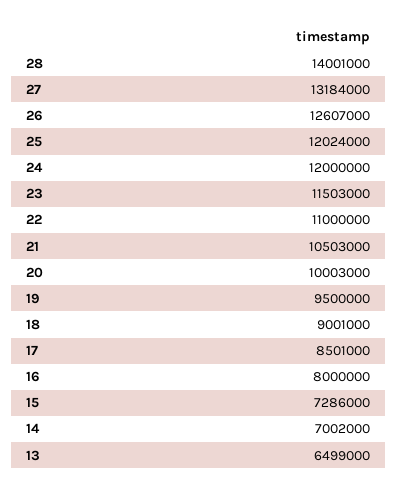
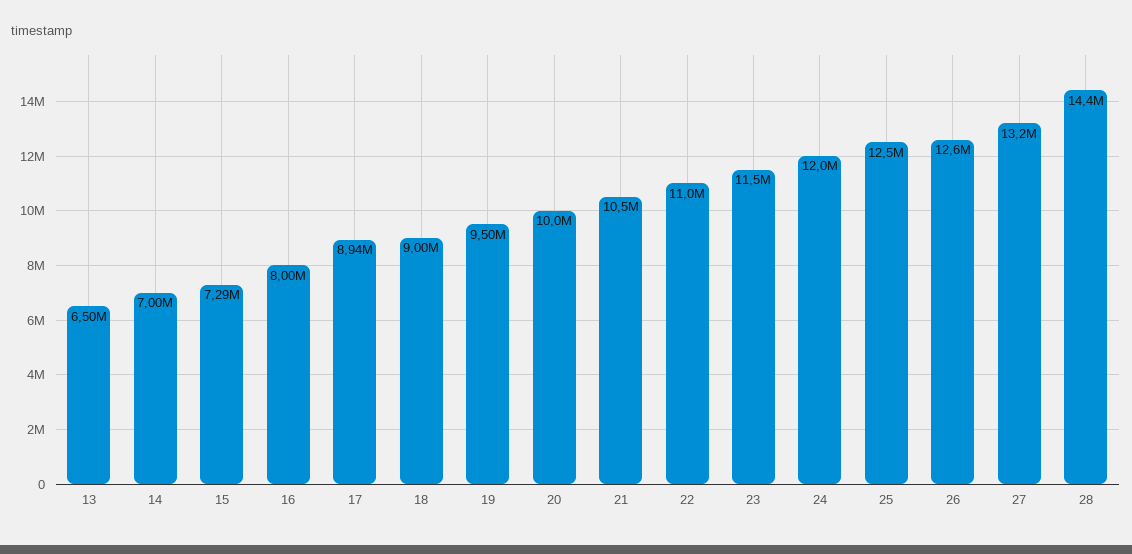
28: 14001000 -> 14400000
25: 12024000 -> 12500000
17: 8501000 -> 8940000

